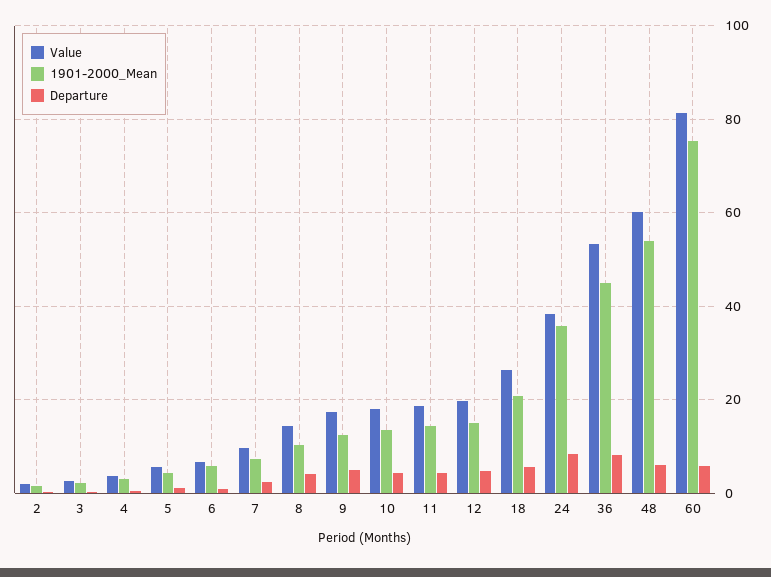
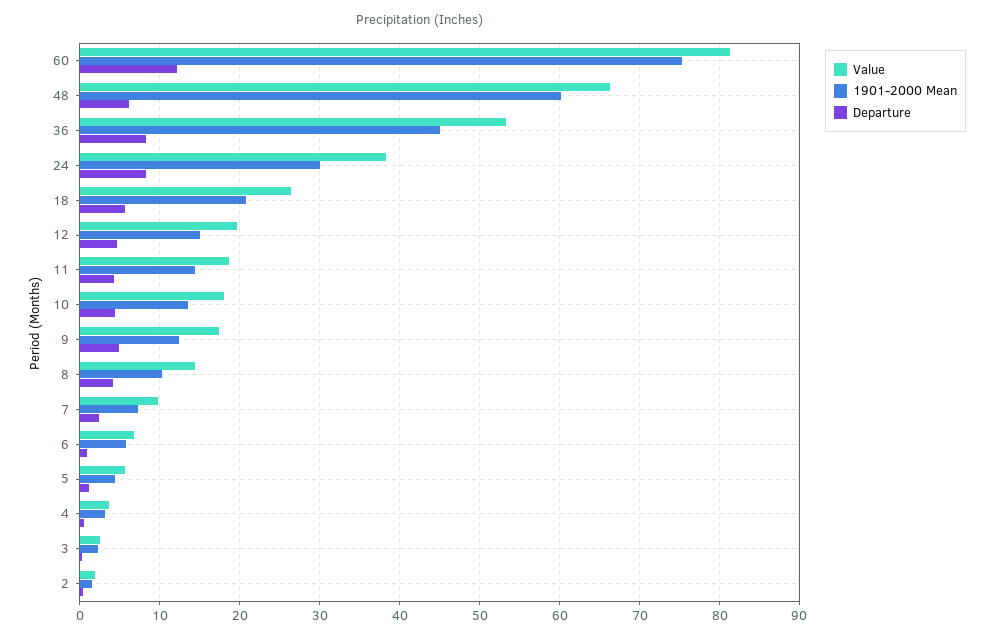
1901-2000_Mean, 24: 36 -> 30
Value, 48: 60 -> 66
1901-2000_Mean, 48: 54 -> 60
Departure, 60: 6 -> 12

